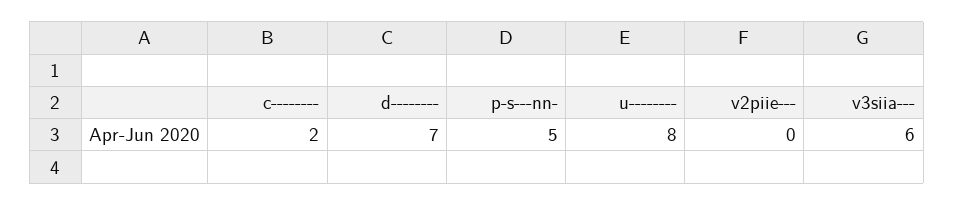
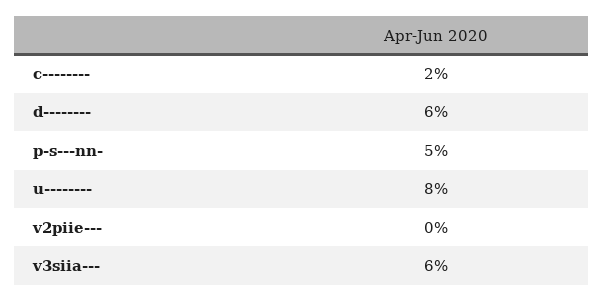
d--------: 7 -> 6

